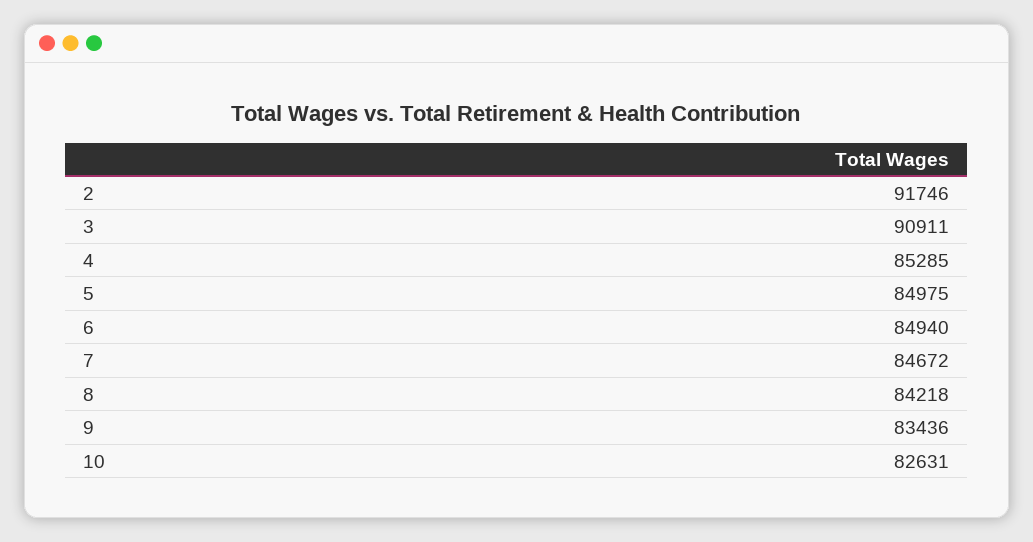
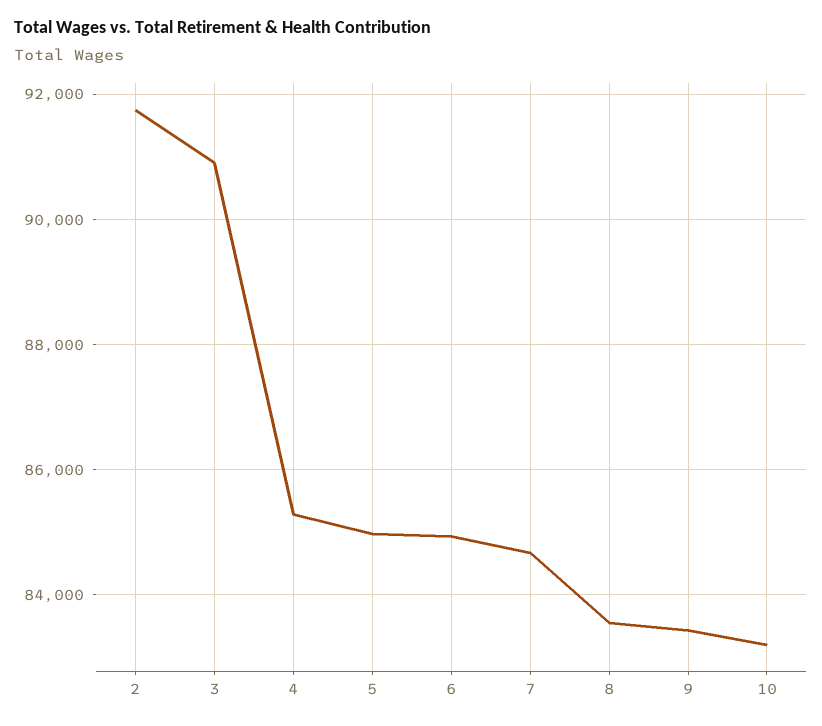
8: 84218 -> 83600
10: 82631 -> 83200

